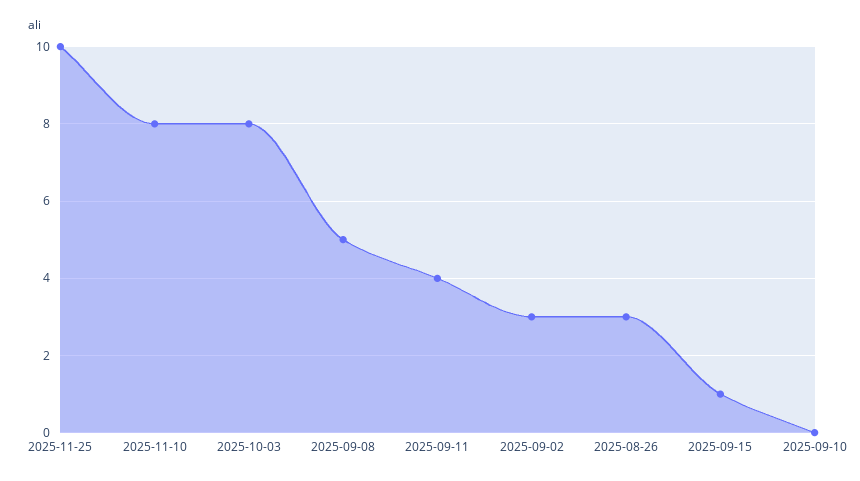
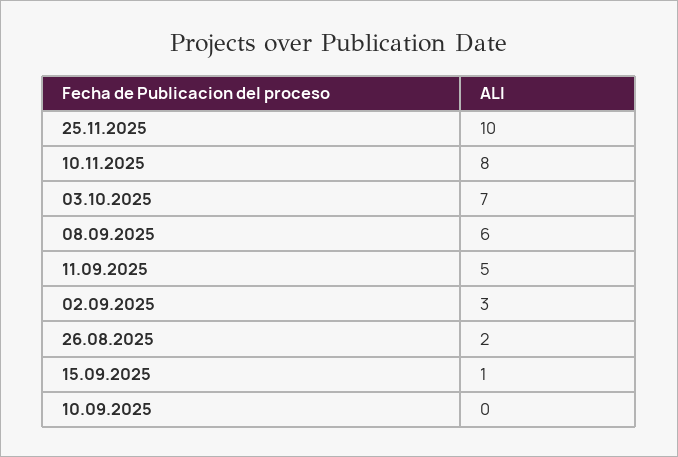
2025-10-03: 8 -> 7
2025-09-08: 5 -> 6
2025-09-11: 4 -> 5
2025-08-26: 3 -> 2

